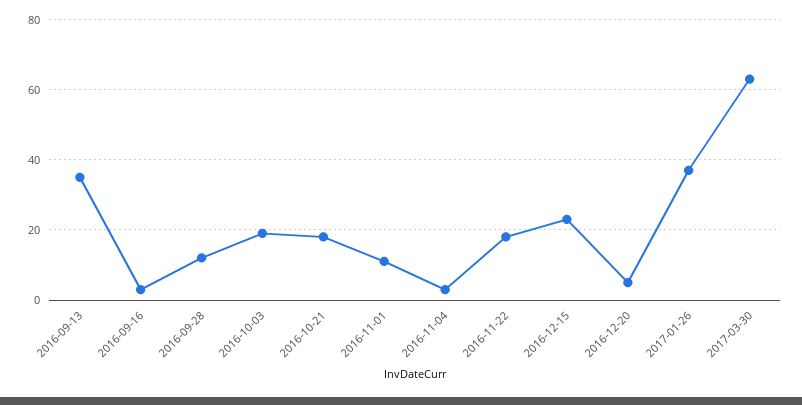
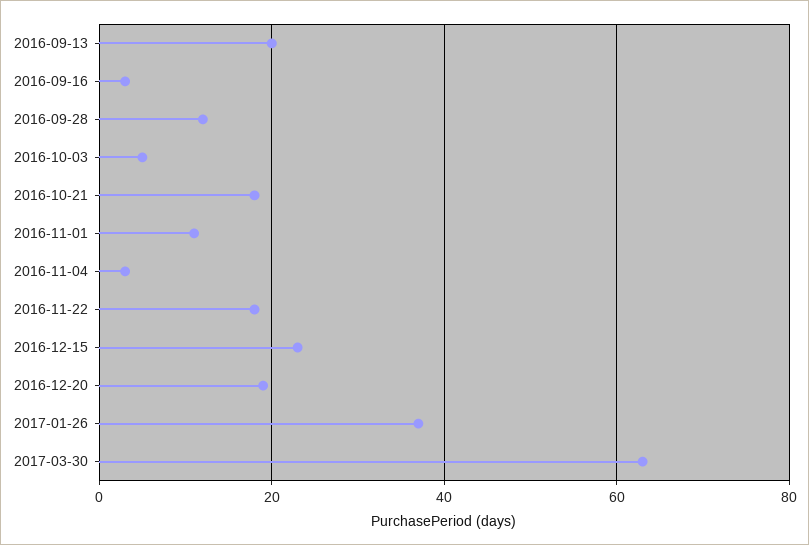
2016-09-13: 35 -> 20
2016-10-03: 20 -> 5
2016-12-20: 5 -> 20

